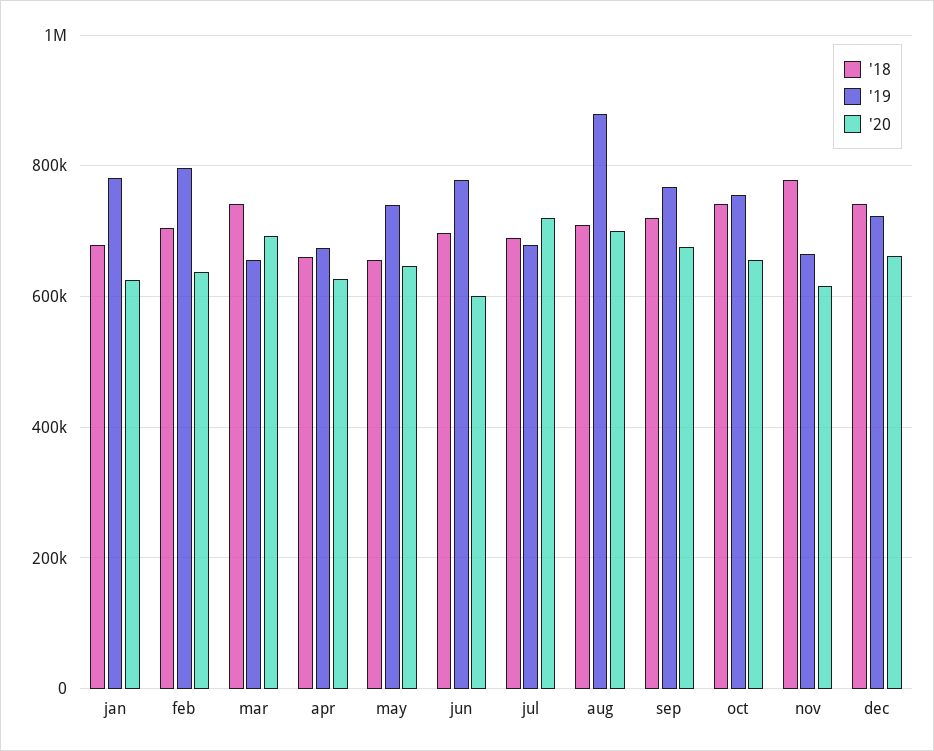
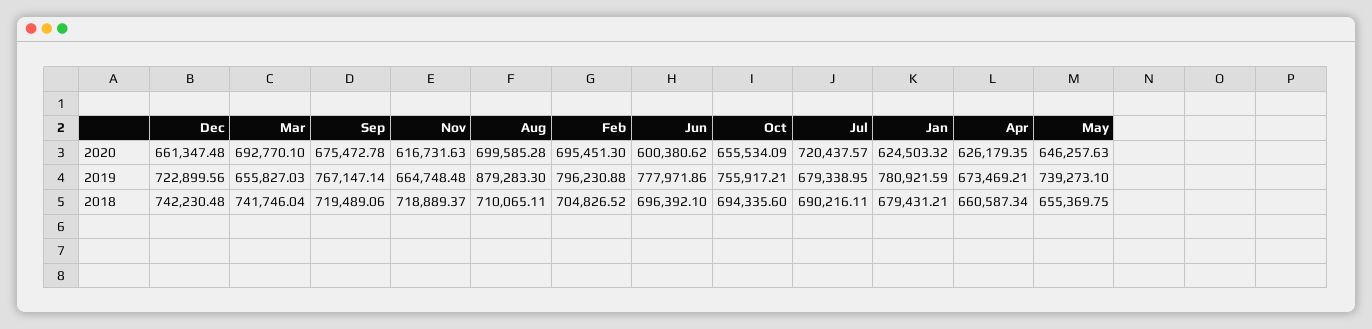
'20, feb: 640000 -> 695451.3
'18, oct: 740000 -> 694335.6
'18, nov: 780000 -> 718889.37

